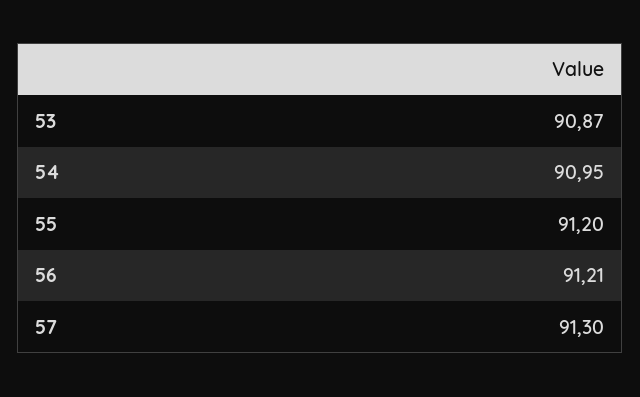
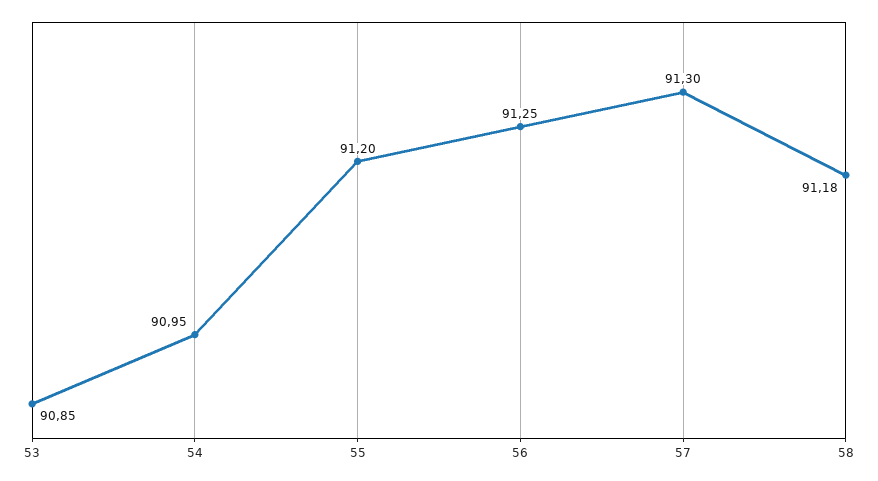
53: 90.87 -> 90.85
56: 91.21 -> 91.25
58: none -> 91.18

